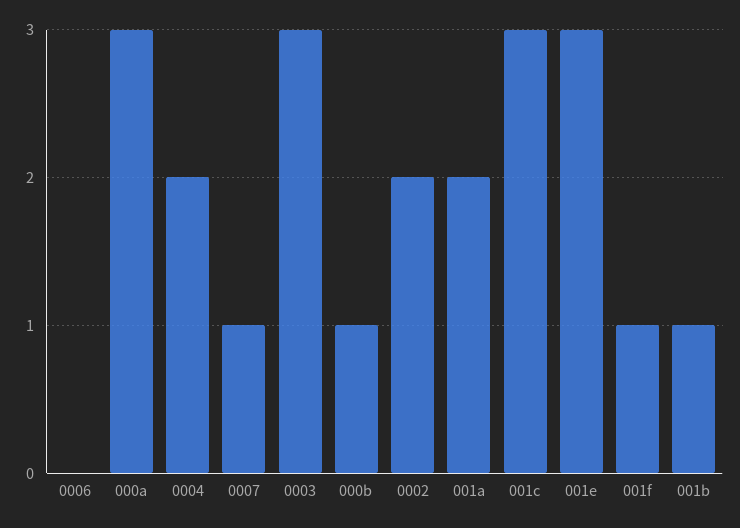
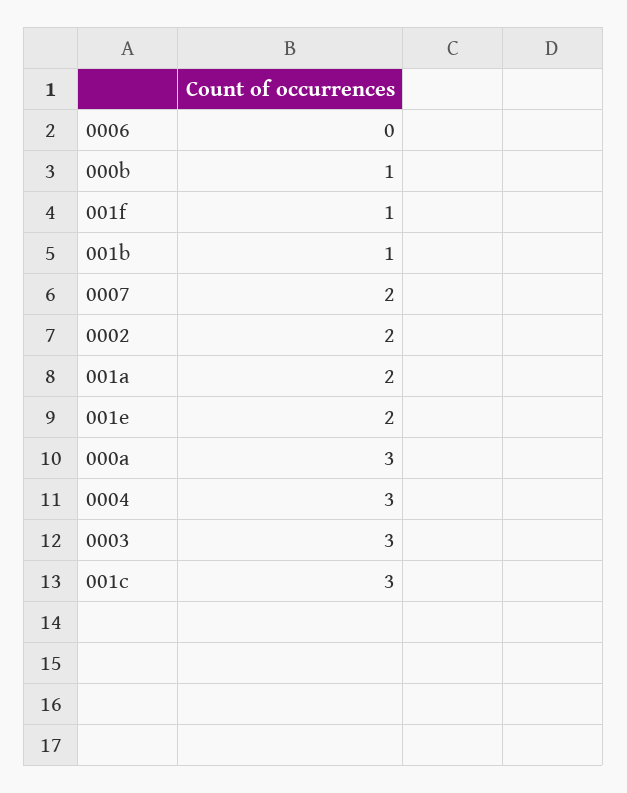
0004: 2 -> 3
0007: 1 -> 2
001e: 3 -> 2

